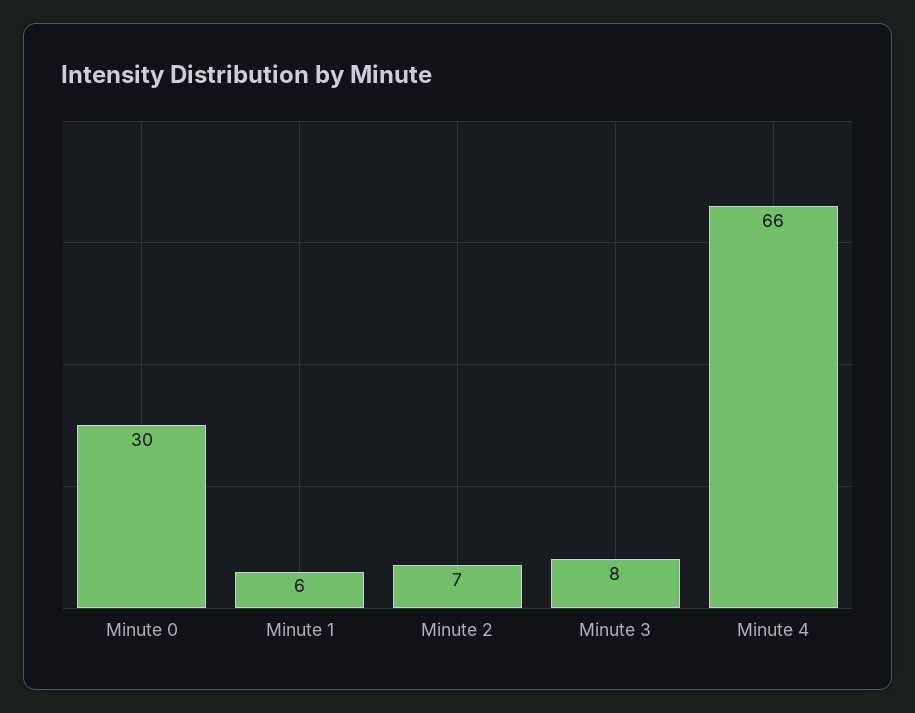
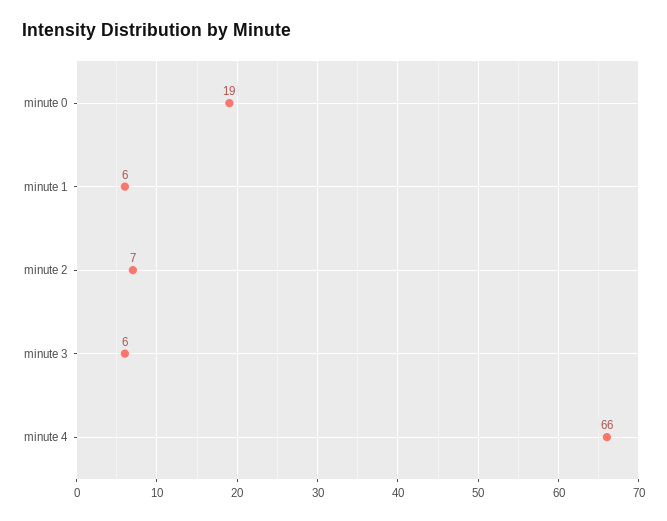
Minute 0: 30 -> 19
Minute 3: 8 -> 6

